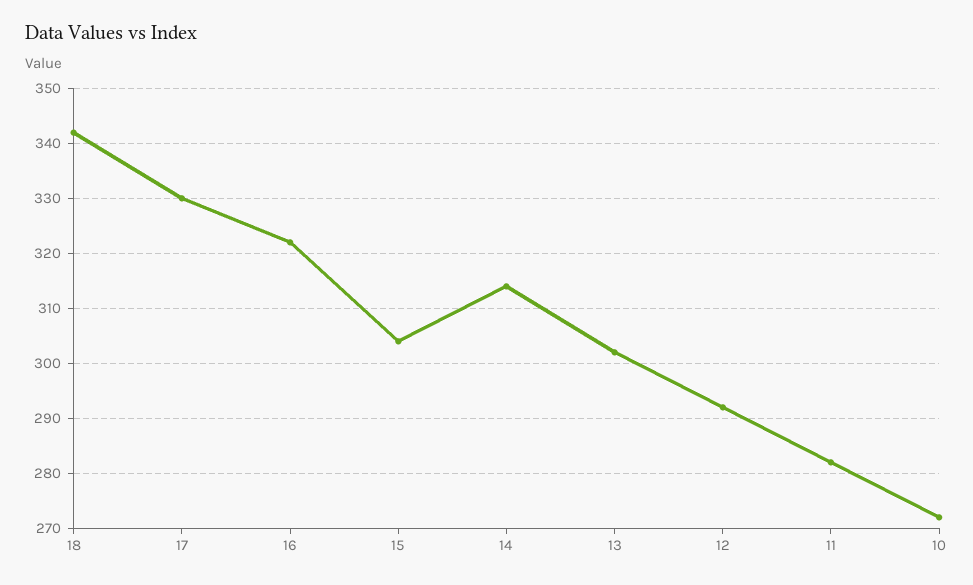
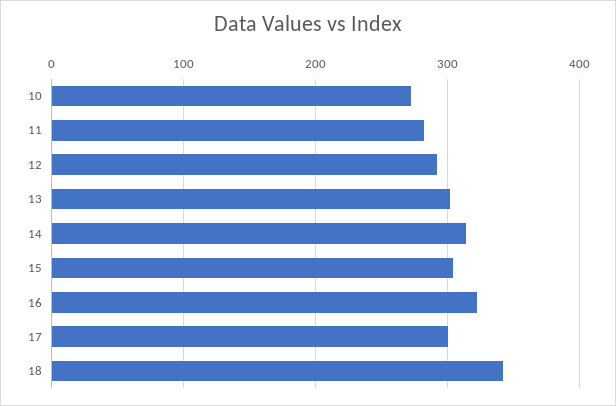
17: 330 -> 300

